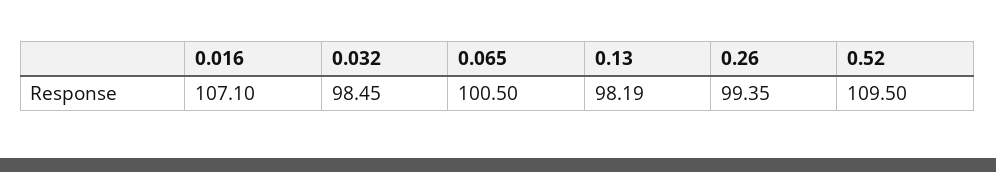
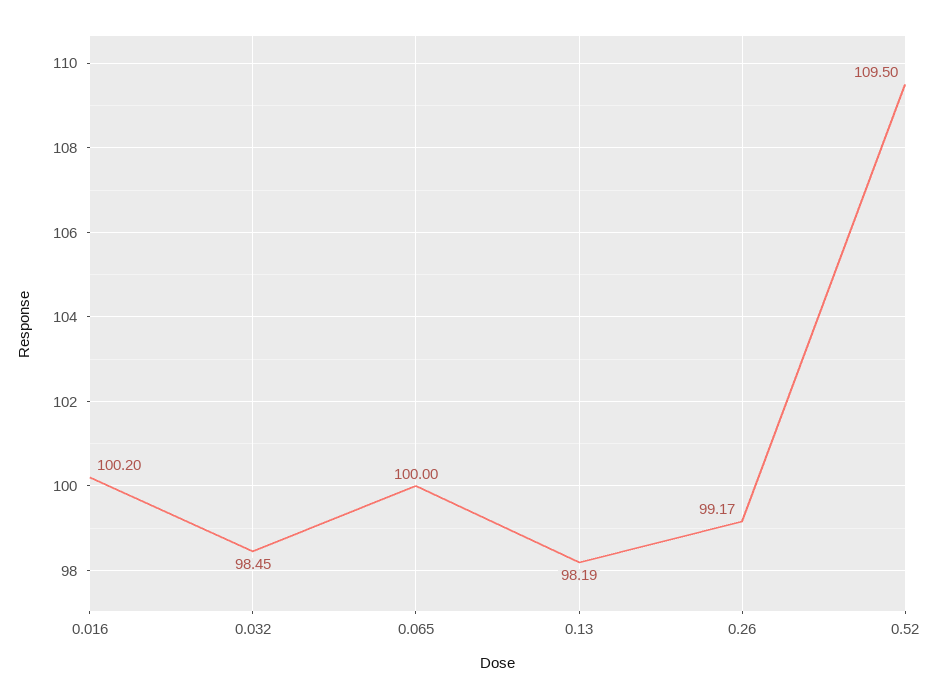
0.016: 107.1 -> 100.2
0.065: 100.5 -> 100
0.26: 99.35 -> 99.17

